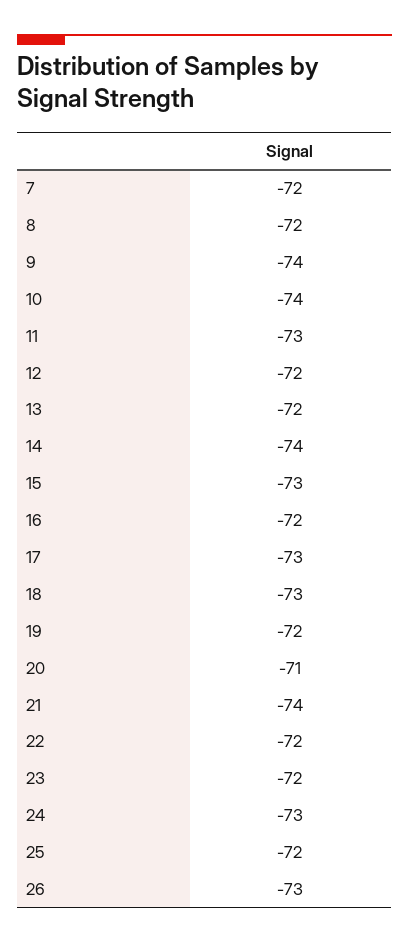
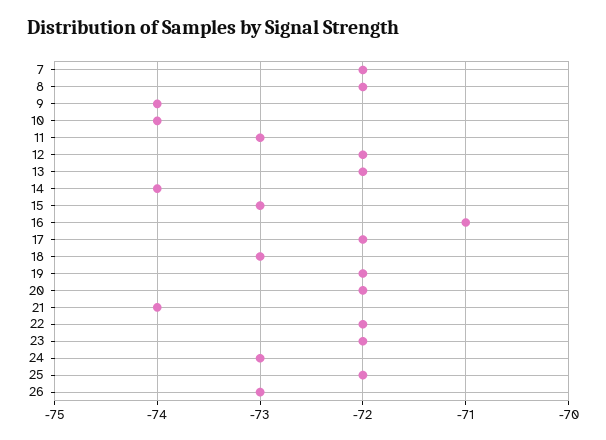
16: -72 -> -71
17: -73 -> -72
20: -71 -> -72

